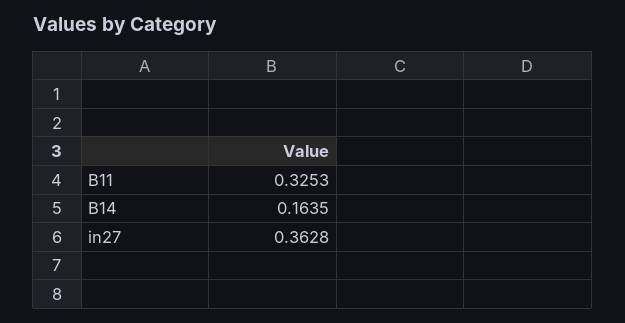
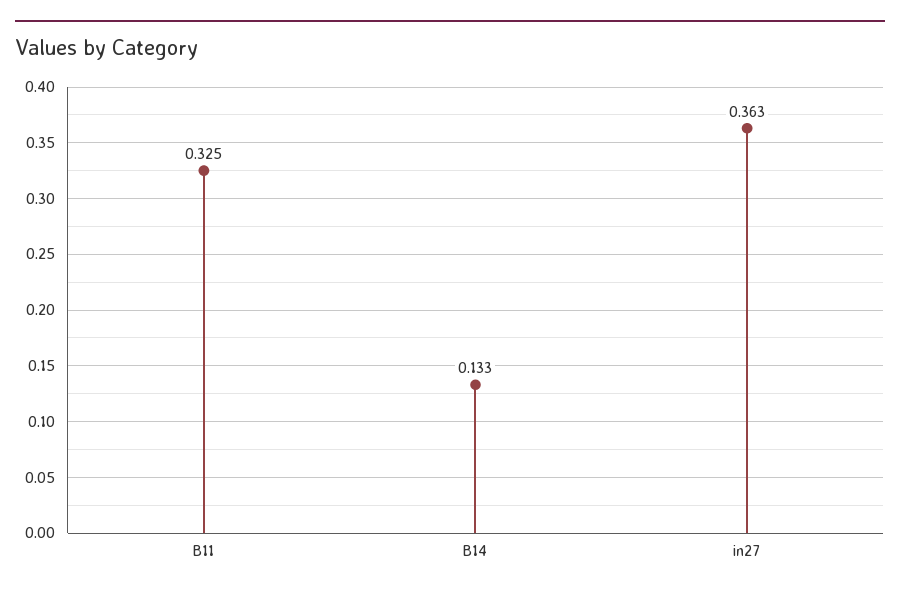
B14: 0.1635 -> 0.133

